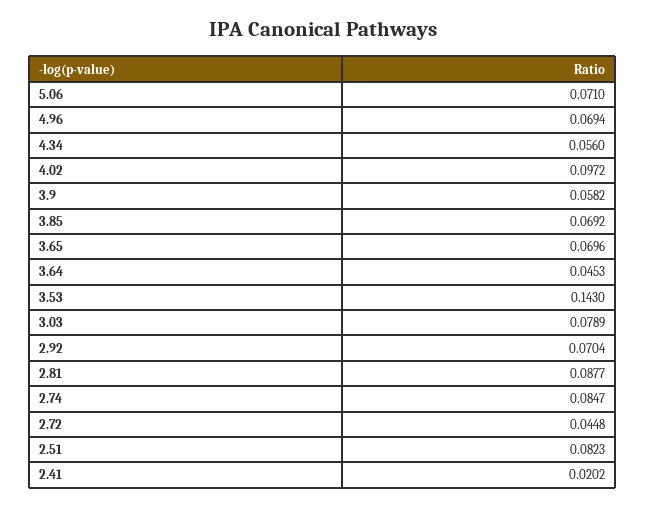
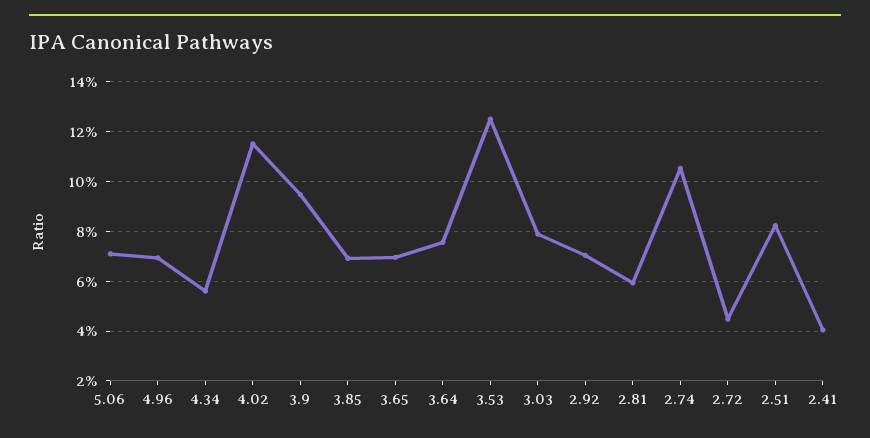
4.02: 0.0972 -> 0.115
3.9: 0.0582 -> 0.095
3.64: 0.0453 -> 0.075
3.53: 0.143 -> 0.125
2.81: 0.0877 -> 0.06
2.74: 0.0847 -> 0.105
2.41: 0.0202 -> 0.04

